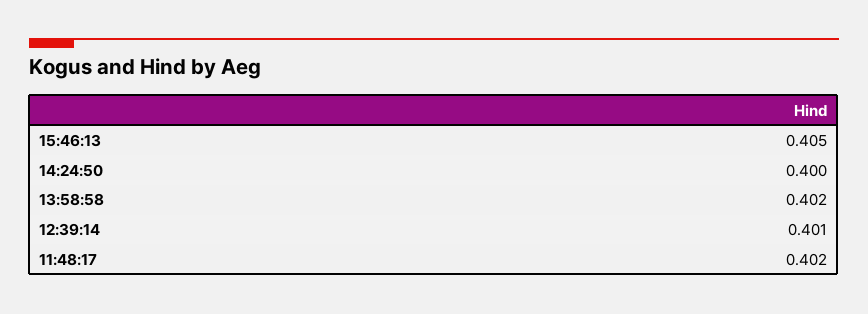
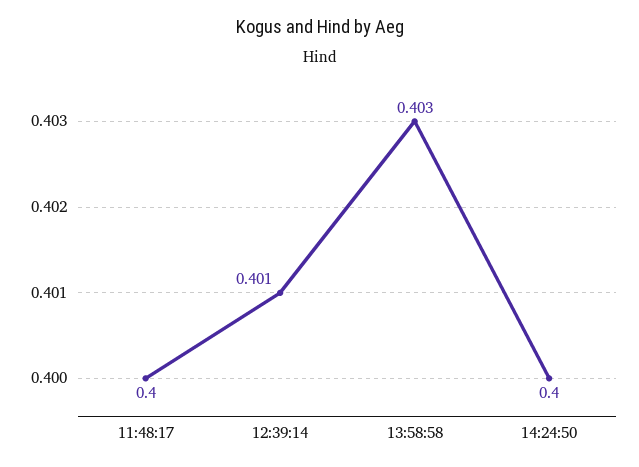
15:46:13: 0.405 -> none
13:58:58: 0.402 -> 0.403
11:48:17: 0.402 -> 0.4

